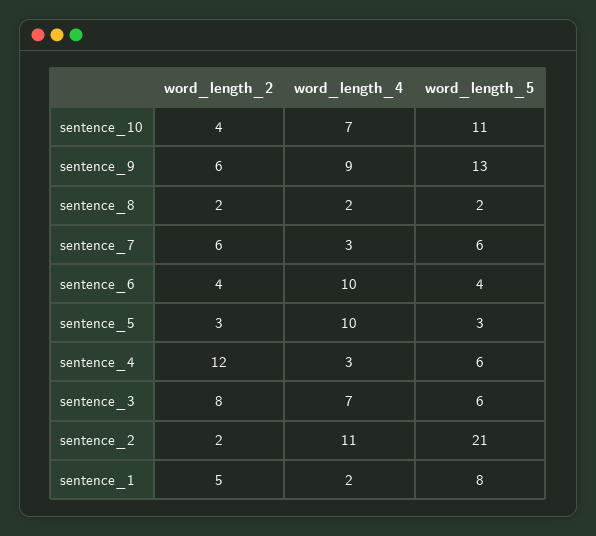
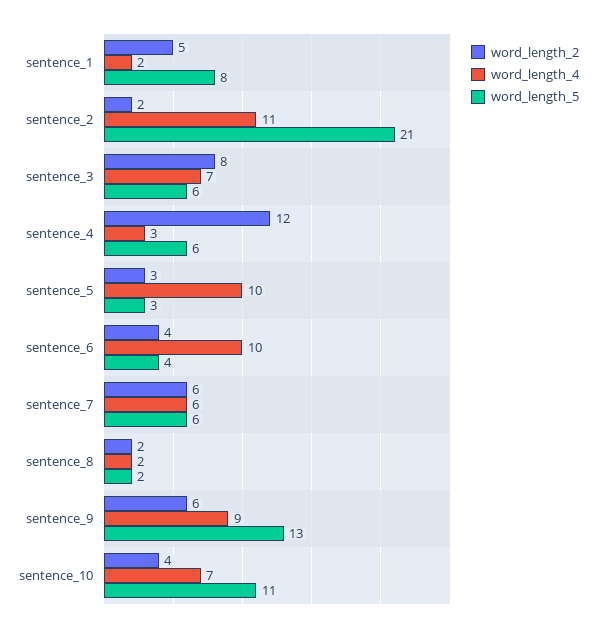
word_length_4, sentence_7: 3 -> 6

